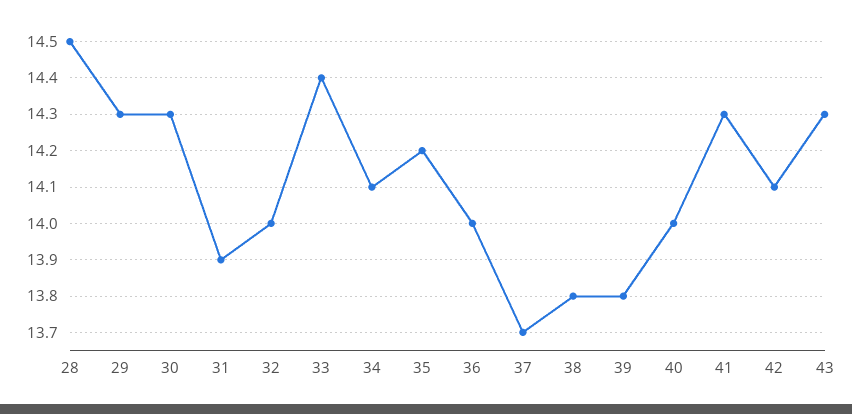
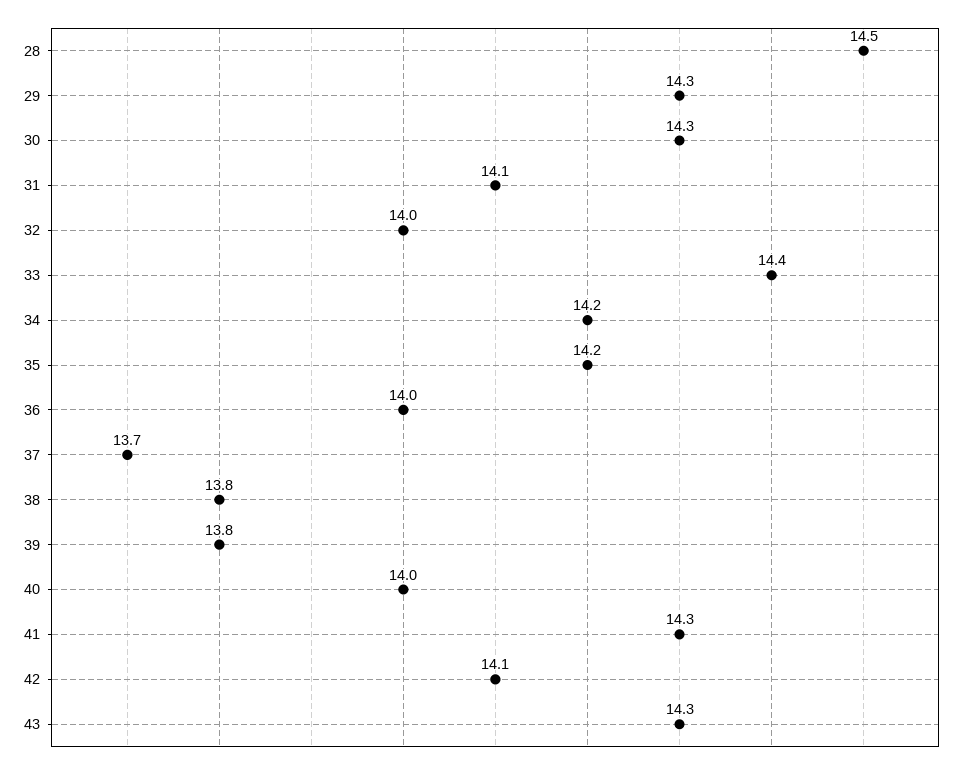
31: 13.9 -> 14.1
34: 14.1 -> 14.2

